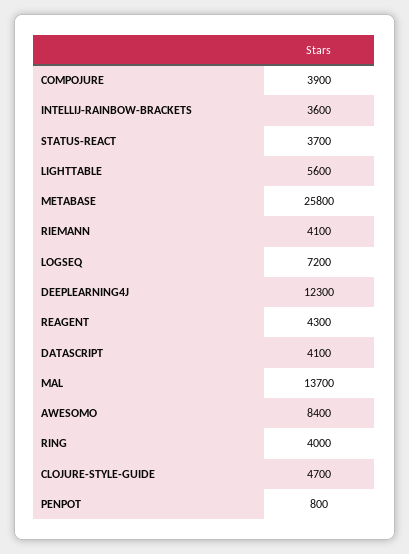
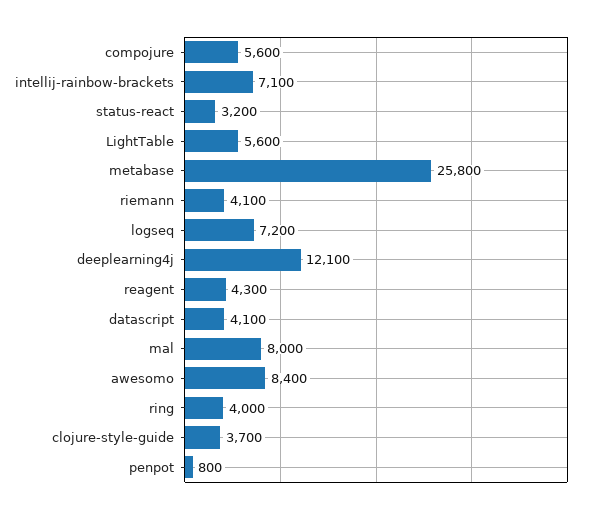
COMPOJURE: 3900 -> 5600
INTELLIJ-RAINBOW-BRACKETS: 3600 -> 7100
STATUS-REACT: 3700 -> 3200
DEEPLEARNING4J: 12300 -> 12100
MAL: 13700 -> 8000
CLOJURE-STYLE-GUIDE: 4700 -> 3700

